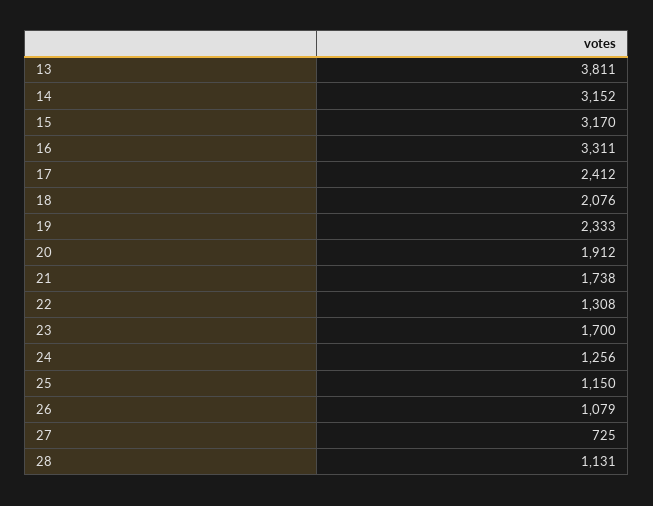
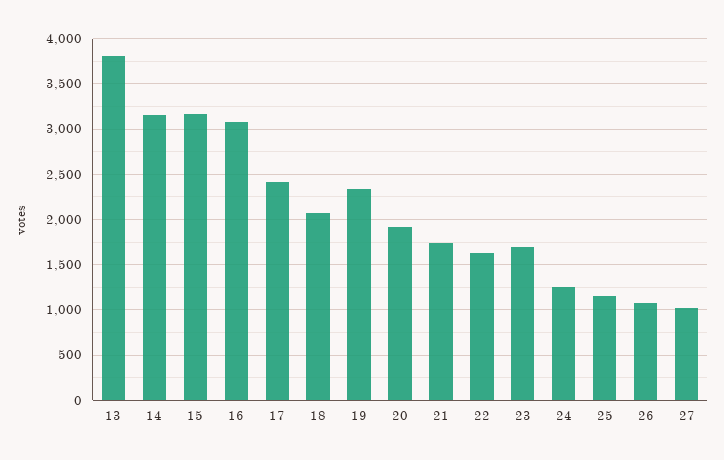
16: 3311 -> 3100
22: 1308 -> 1600
27: 725 -> 1000
28: 1131 -> none

